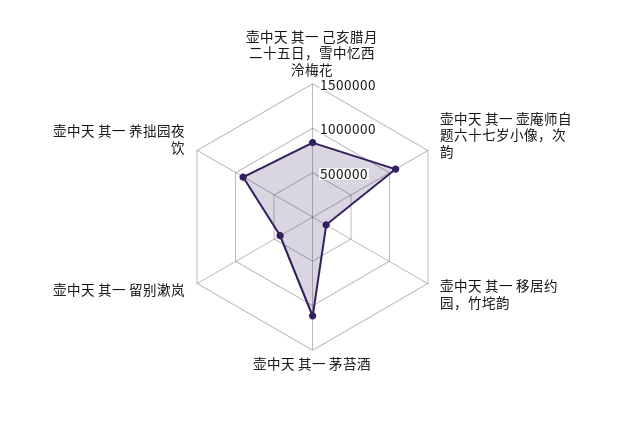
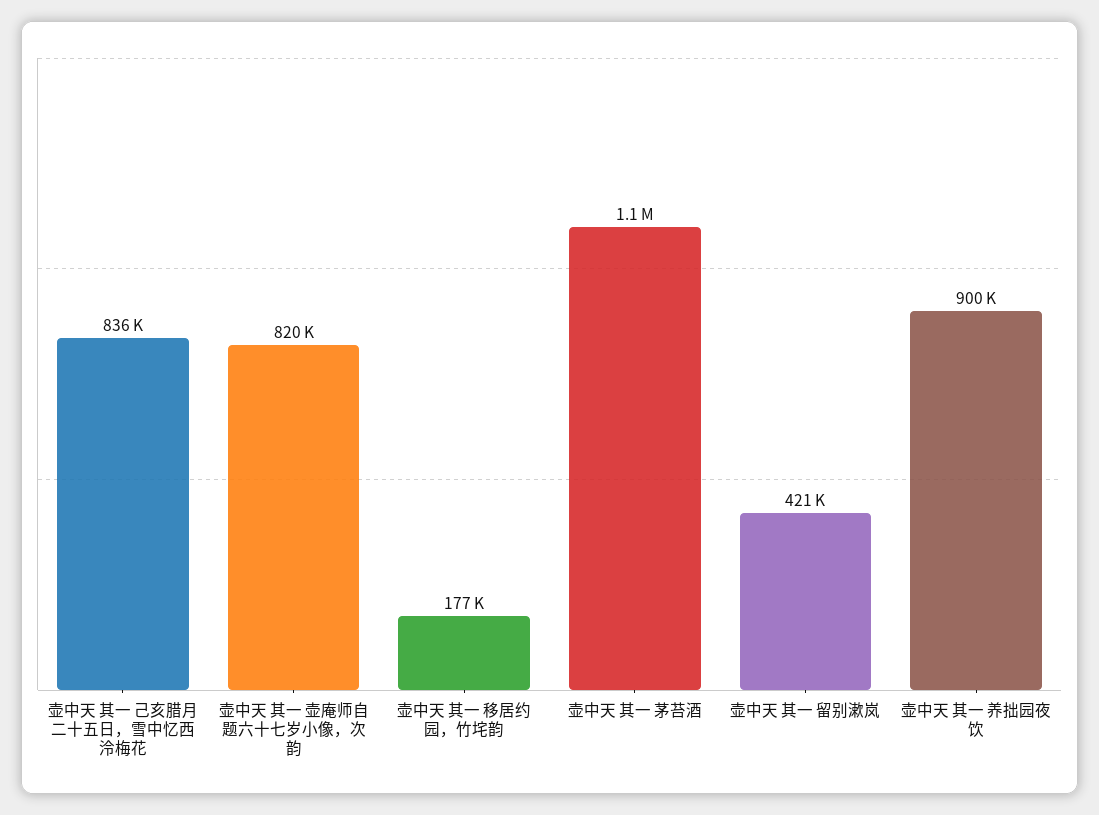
壶中天 其一 壶庵师自题六十七岁小像，次韵: 1100000 -> 820000

